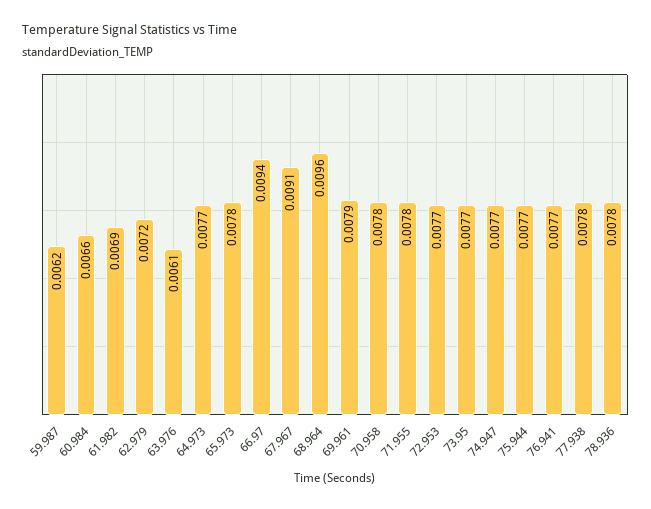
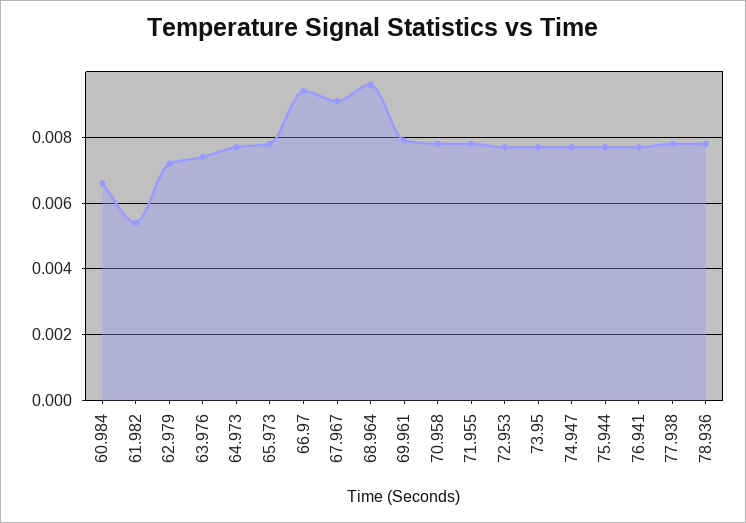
59.987: 0.0062 -> none
61.982: 0.0069 -> 0.0055
63.976: 0.0061 -> 0.0075

